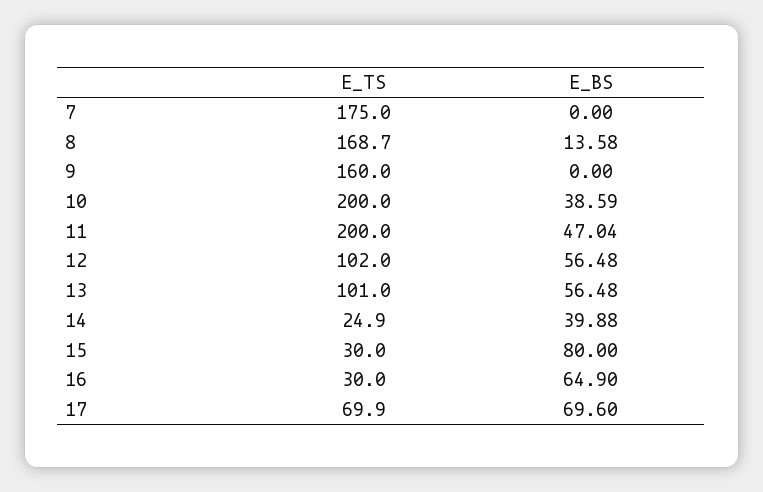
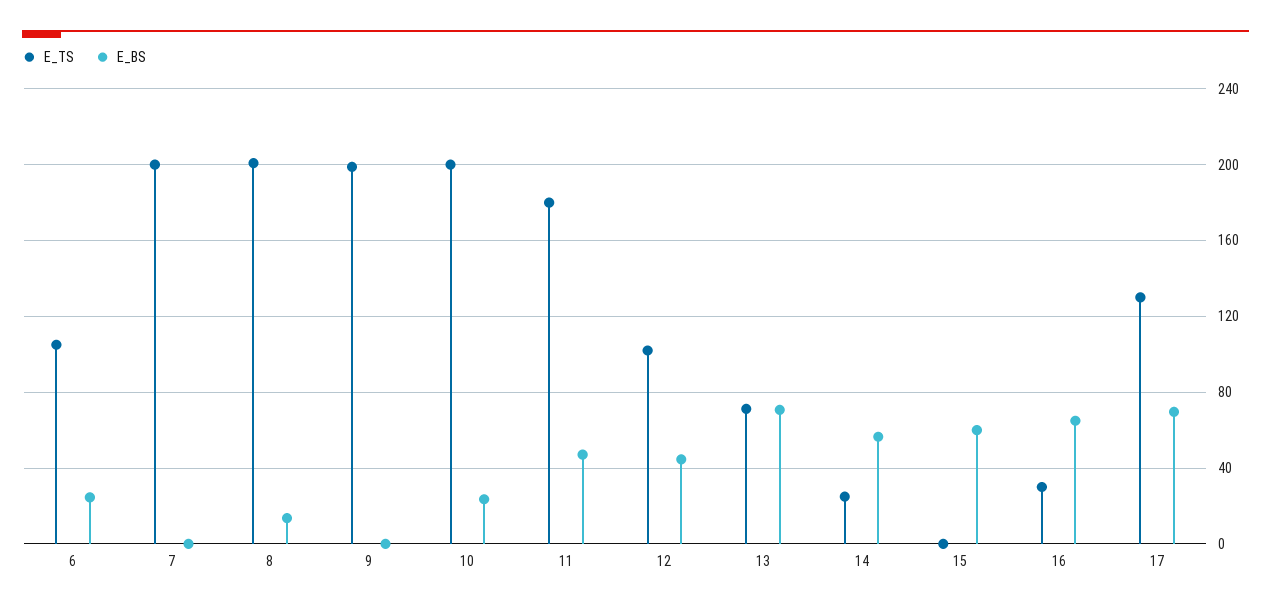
E_TS, 7: 175 -> 200
E_TS, 8: 168.7 -> 200
E_TS, 9: 160 -> 200
E_BS, 10: 38.59 -> 25
E_TS, 11: 200 -> 180
E_BS, 12: 56.48 -> 45
E_TS, 13: 101 -> 70
E_BS, 13: 56.48 -> 70
E_BS, 14: 39.88 -> 55
E_TS, 15: 30 -> 0
E_BS, 15: 80 -> 60
E_TS, 17: 69.9 -> 130
E_TS, 6: none -> 105
E_BS, 6: none -> 25

